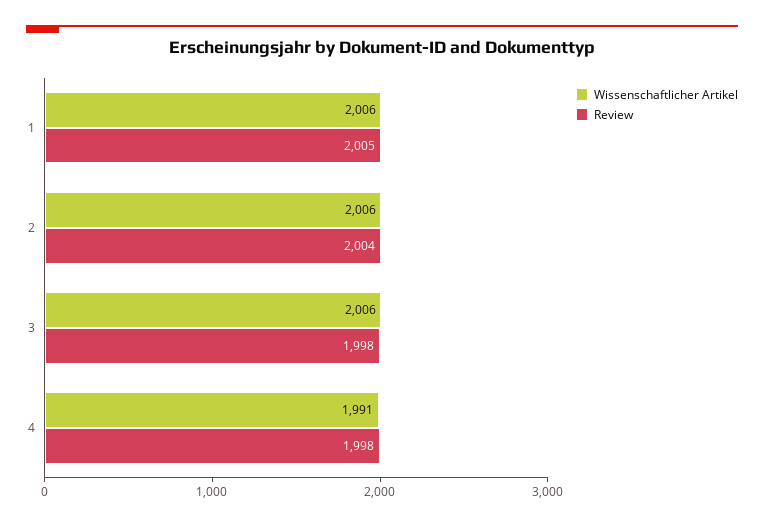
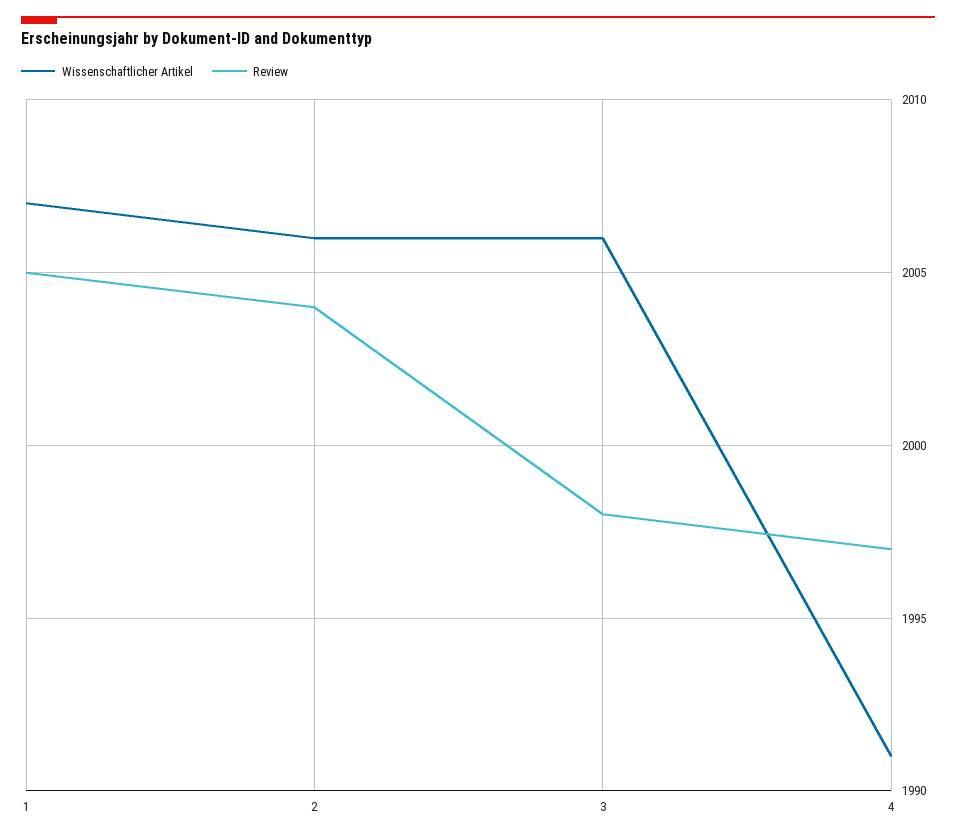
Wissenschaftlicher Artikel, 1: 2006 -> 2007
Review, 4: 1998 -> 1997

